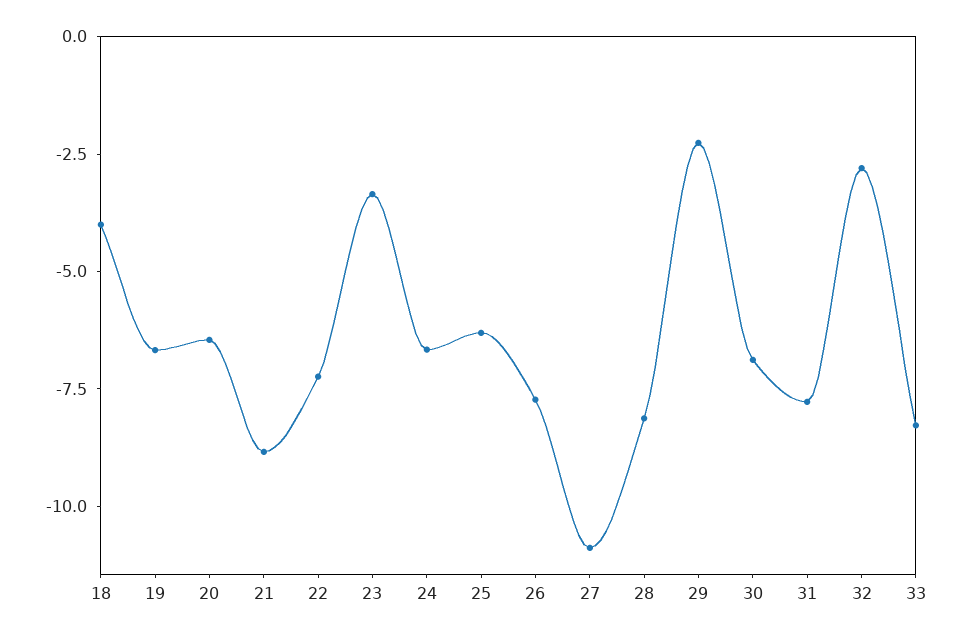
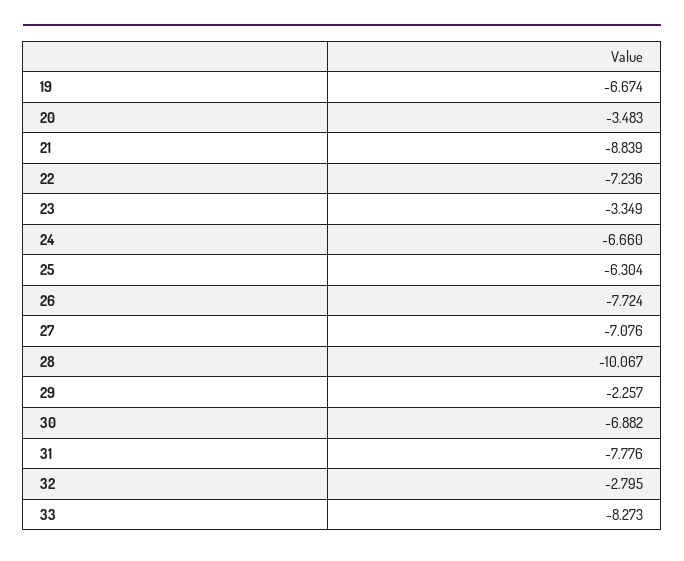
18: -4 -> none
20: -6.5 -> -3.483
27: -11 -> -7.076
28: -8 -> -10.067

